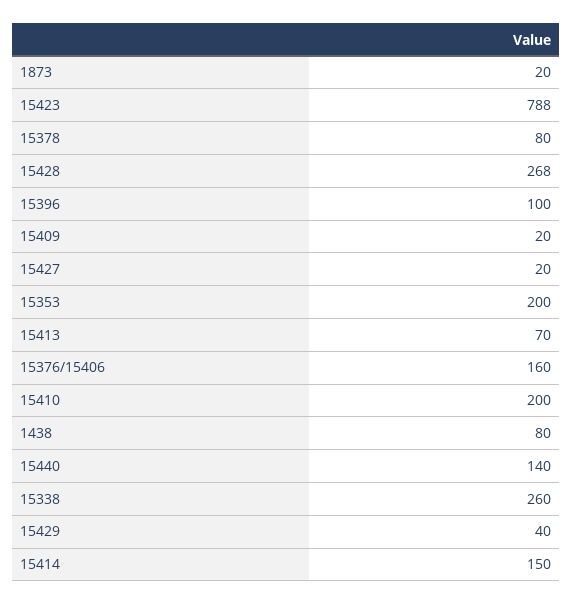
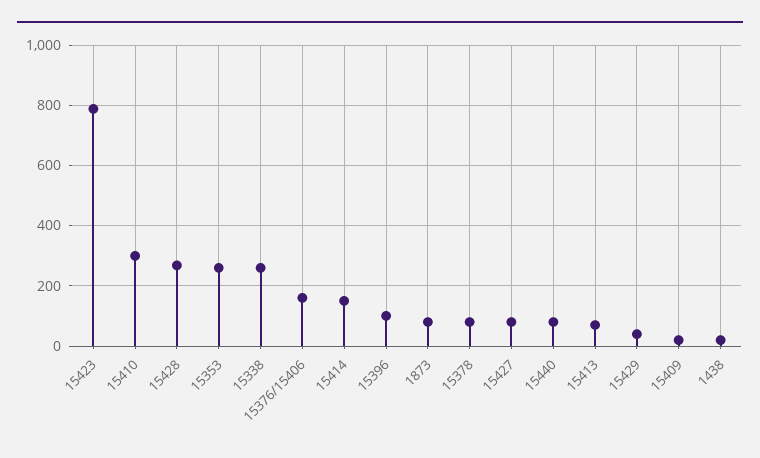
1873: 20 -> 80
15427: 20 -> 80
15353: 200 -> 260
15410: 200 -> 300
1438: 80 -> 20
15440: 140 -> 80

